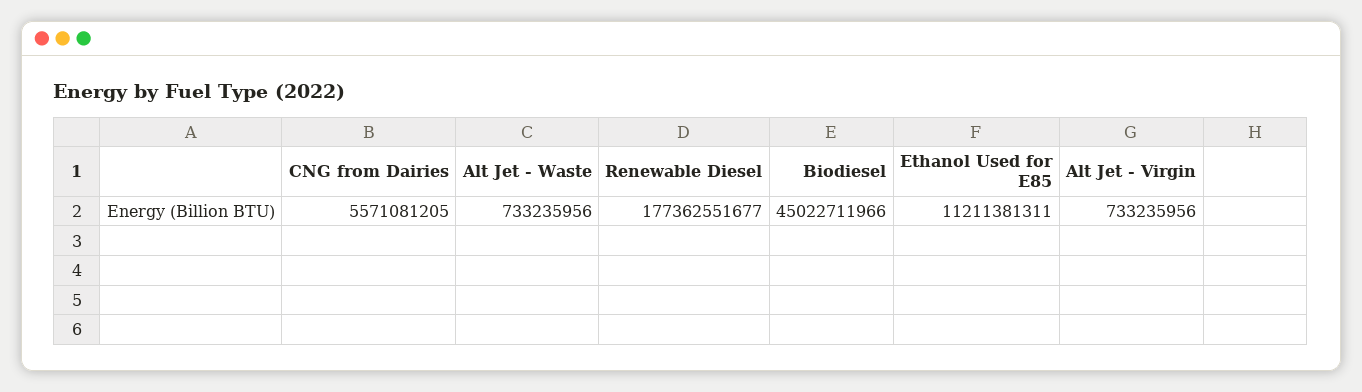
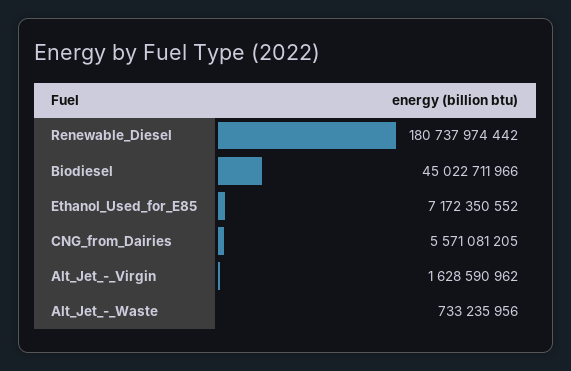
Renewable Diesel: 177362551677 -> 180737974442
Ethanol Used for E85: 11211381311 -> 7172350552
Alt Jet - Virgin: 733235956 -> 1628590962

